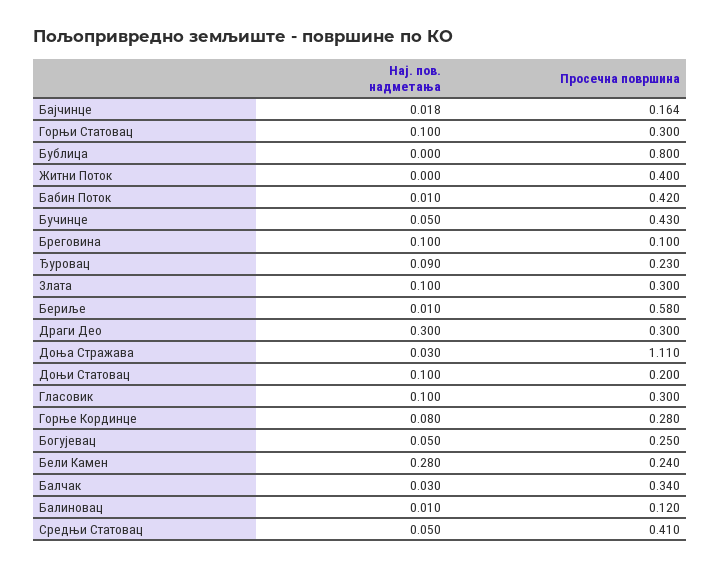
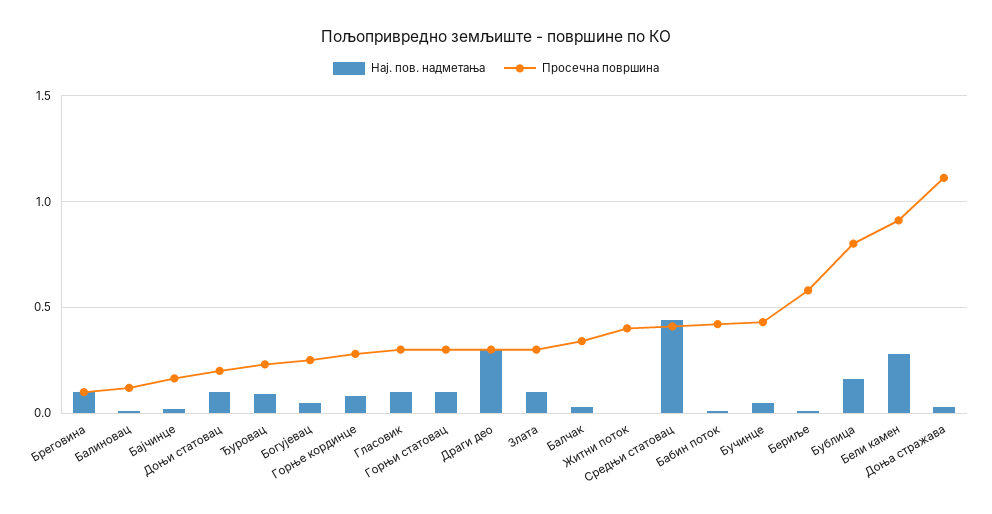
Нај. пов. надметања, Бублица: 0 -> 0.15
Просечна површина, Бели Камен: 0.24 -> 0.9
Нај. пов. надметања, Средњи Статовац: 0.05 -> 0.45

